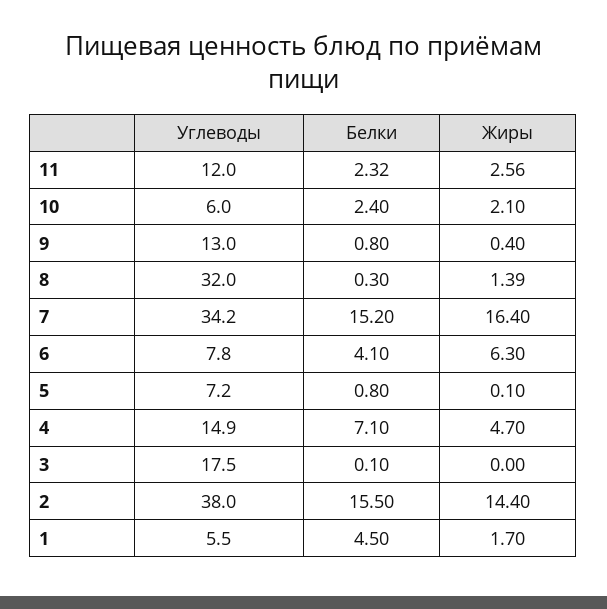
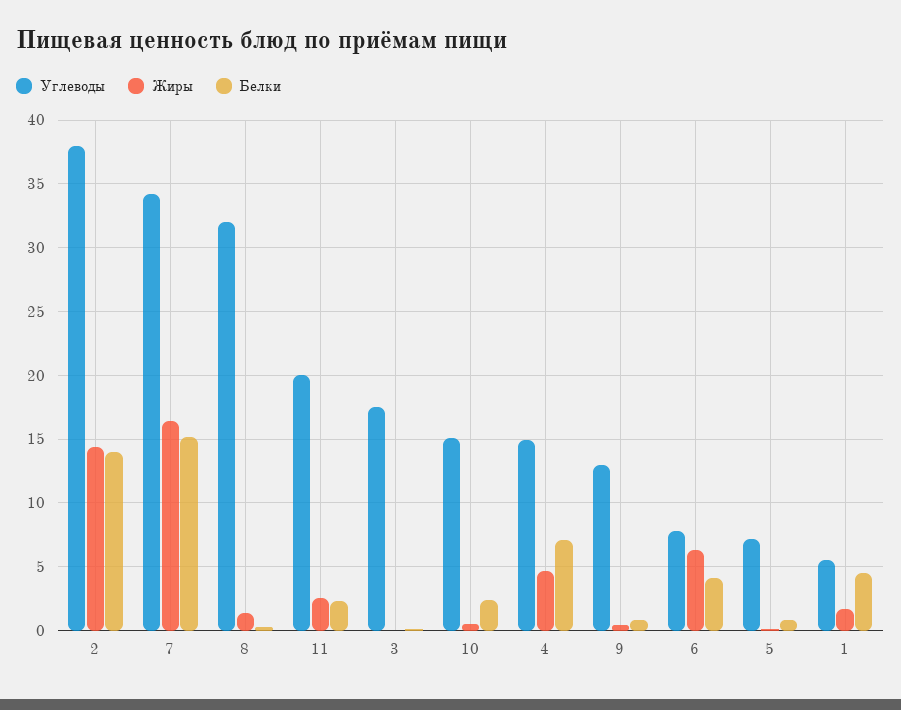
Углеводы, 11: 12 -> 20
Углеводы, 10: 6 -> 15
Жиры, 10: 2.1 -> 0.5
Белки, 2: 15.5 -> 14

